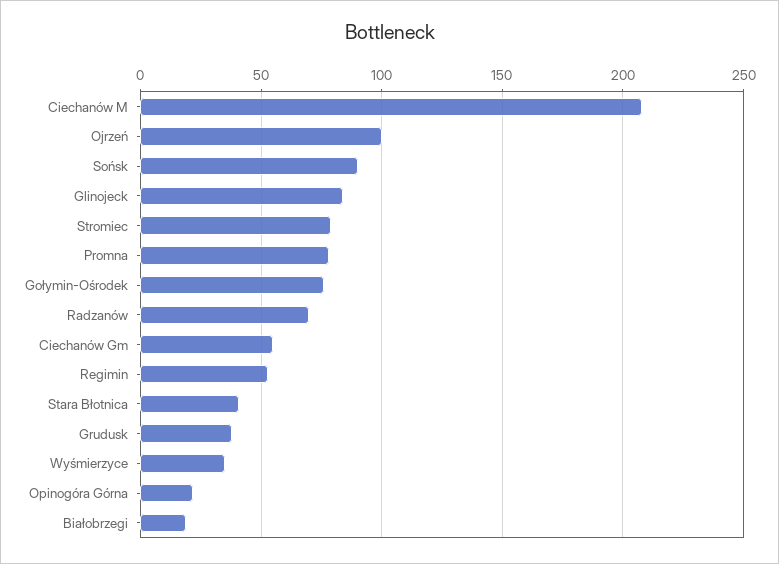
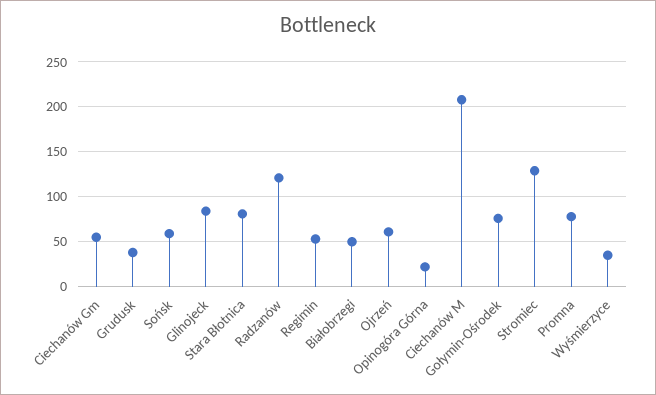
Ojrzeń: 100 -> 60
Sońsk: 90 -> 60
Stromiec: 80 -> 130
Radzanów: 70 -> 120
Stara Błotnica: 40 -> 80
Białobrzegi: 20 -> 50

